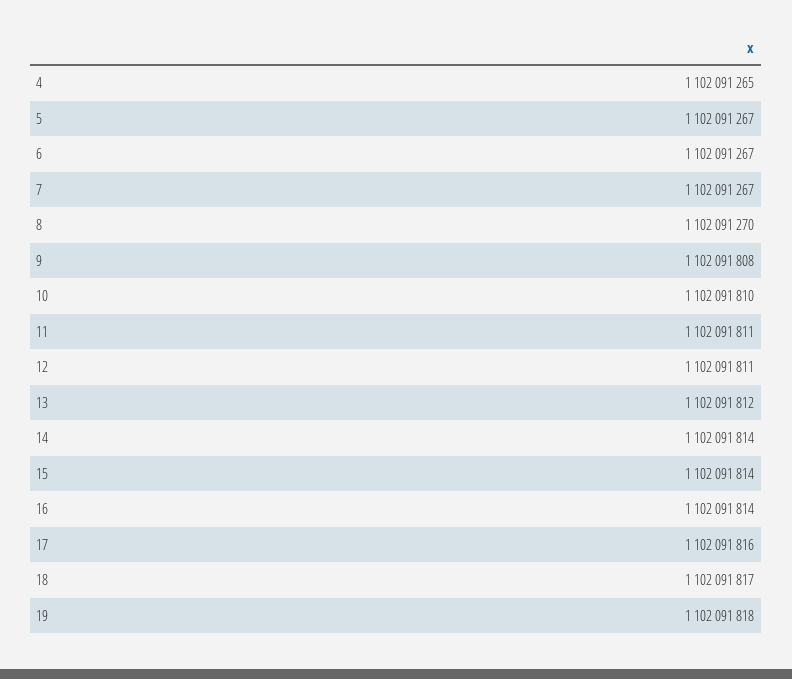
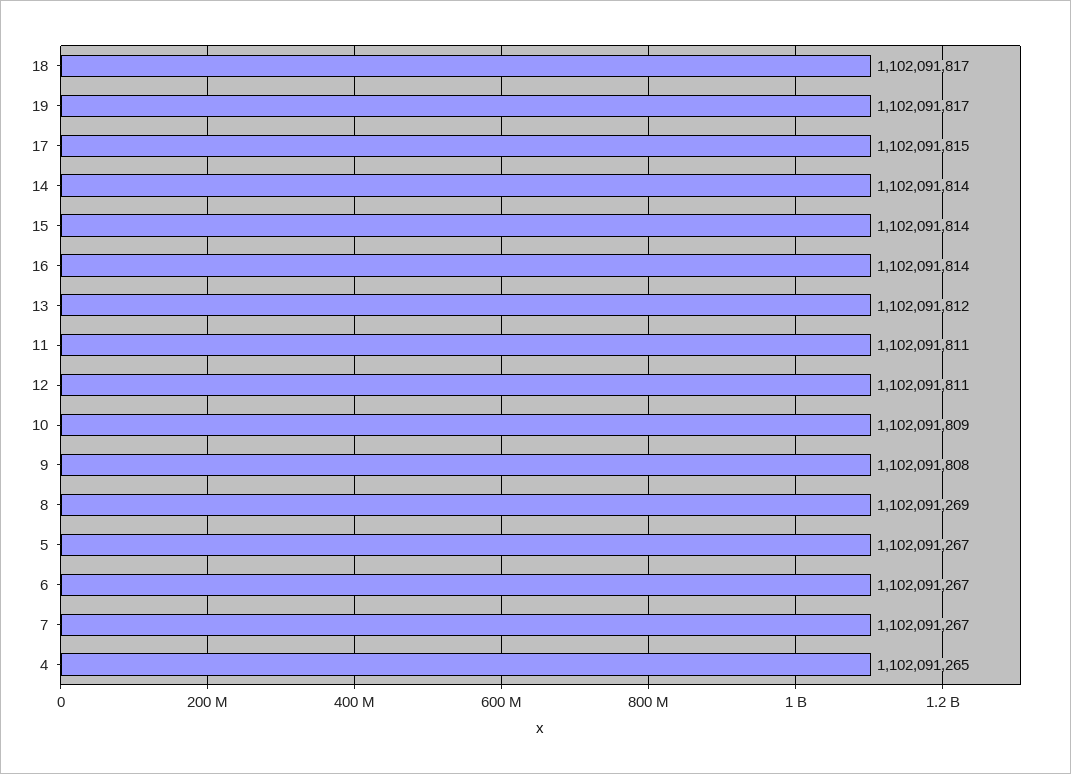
8: 1102091270 -> 1102091269
10: 1102091810 -> 1102091809
17: 1102091816 -> 1102091815
19: 1102091818 -> 1102091817

